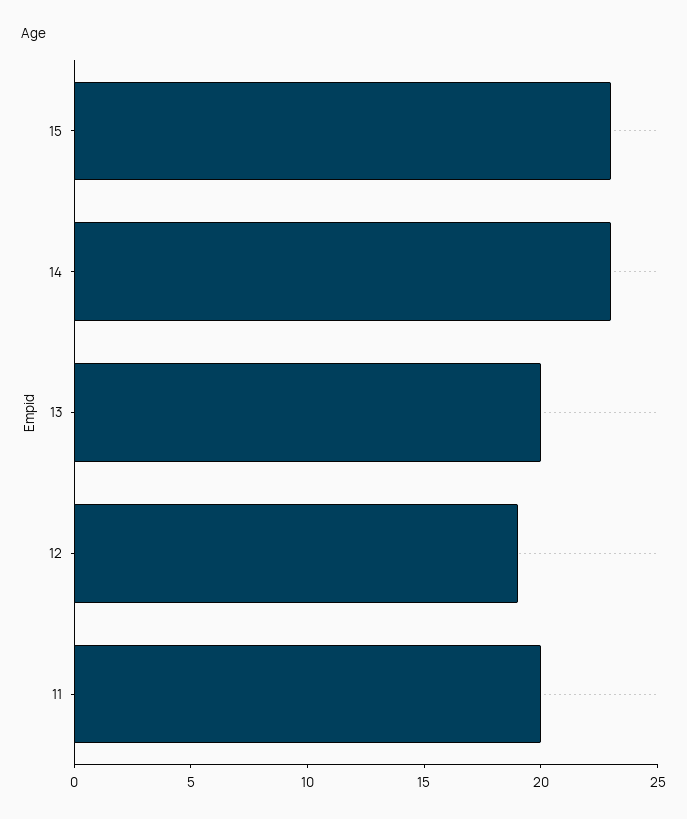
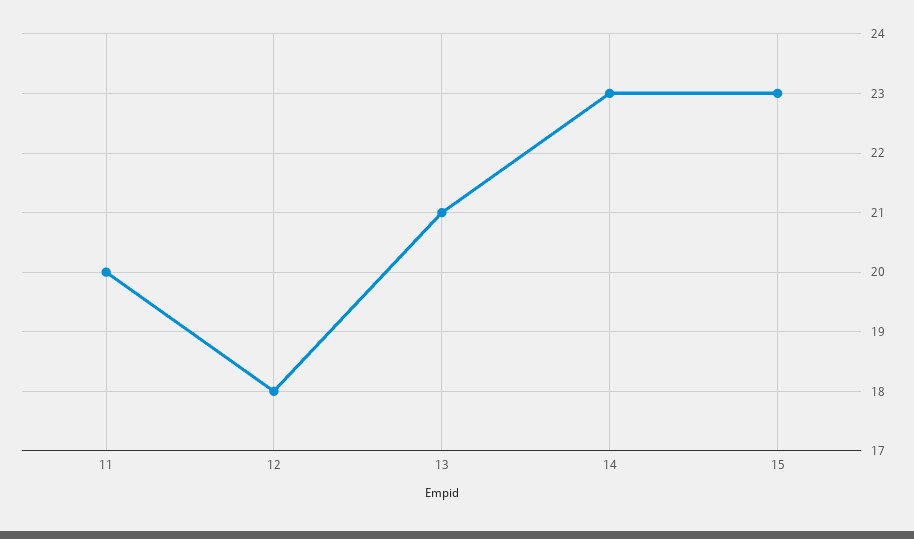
13: 20 -> 21
12: 19 -> 18

